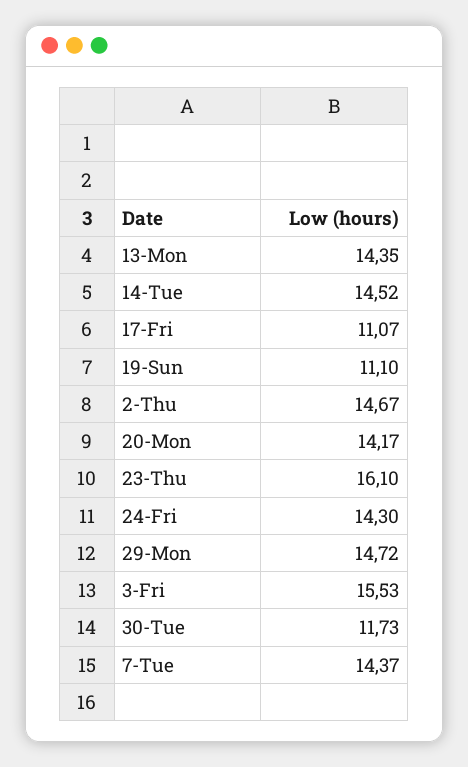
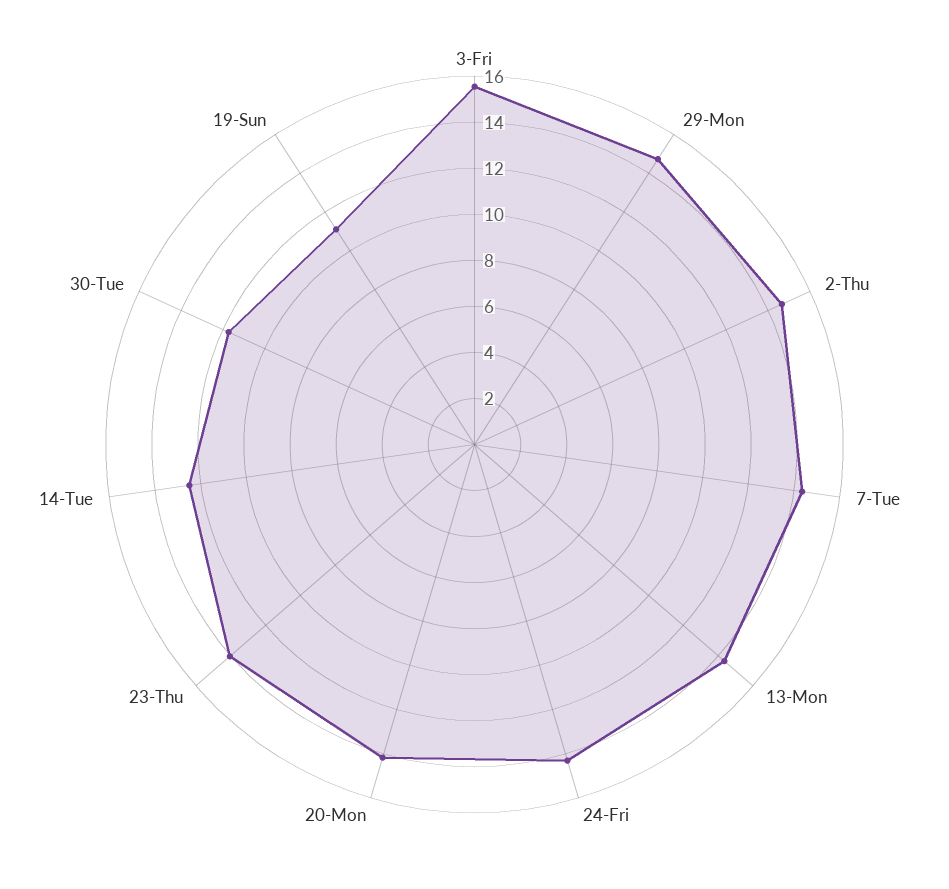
14-Tue: 14.52 -> 12.5
17-Fri: 11.07 -> none
23-Thu: 16.1 -> 14

